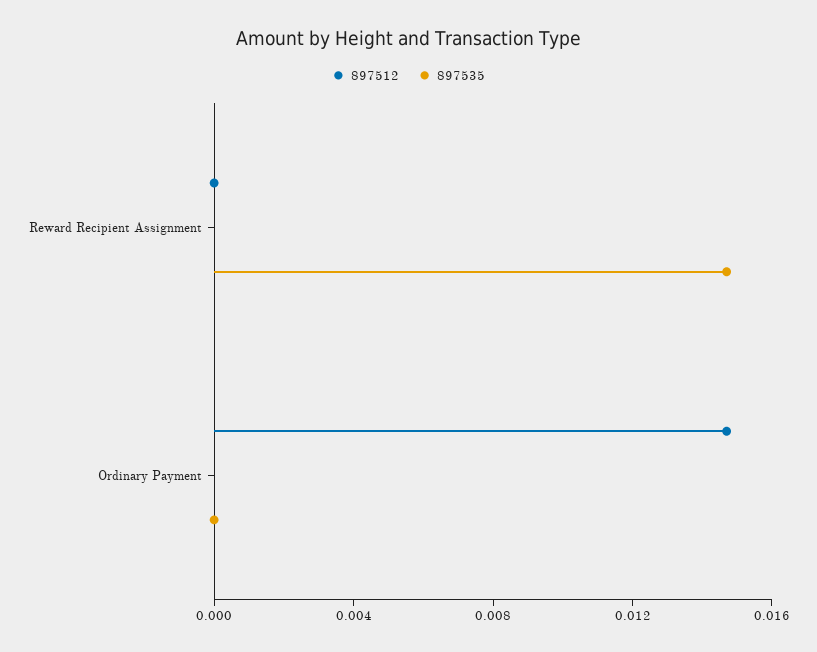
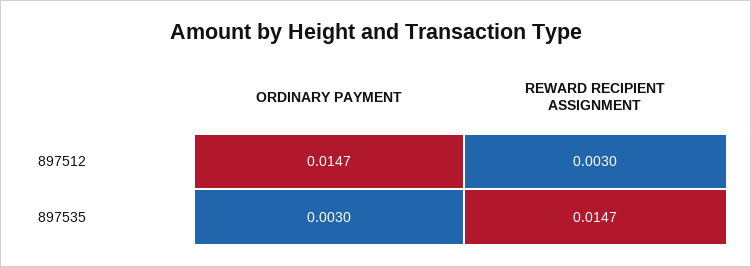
897512, Reward Recipient Assignment: 0 -> 0.003
897535, Ordinary Payment: 0 -> 0.003

